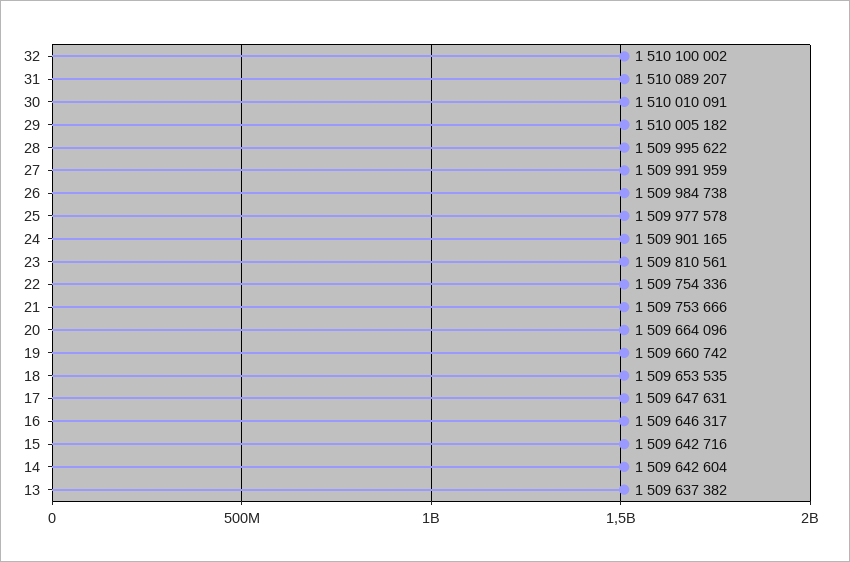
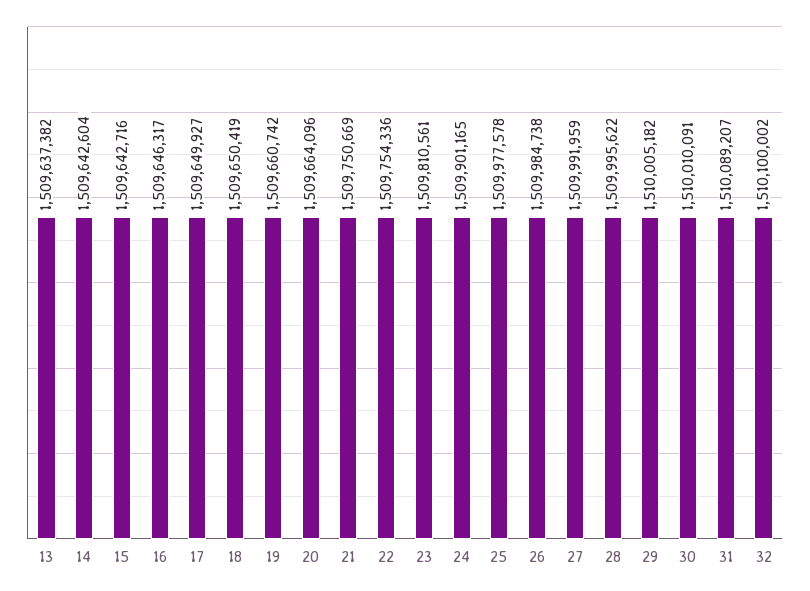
21: 1509753666 -> 1509750669
18: 1509653535 -> 1509650419
17: 1509647631 -> 1509649927

